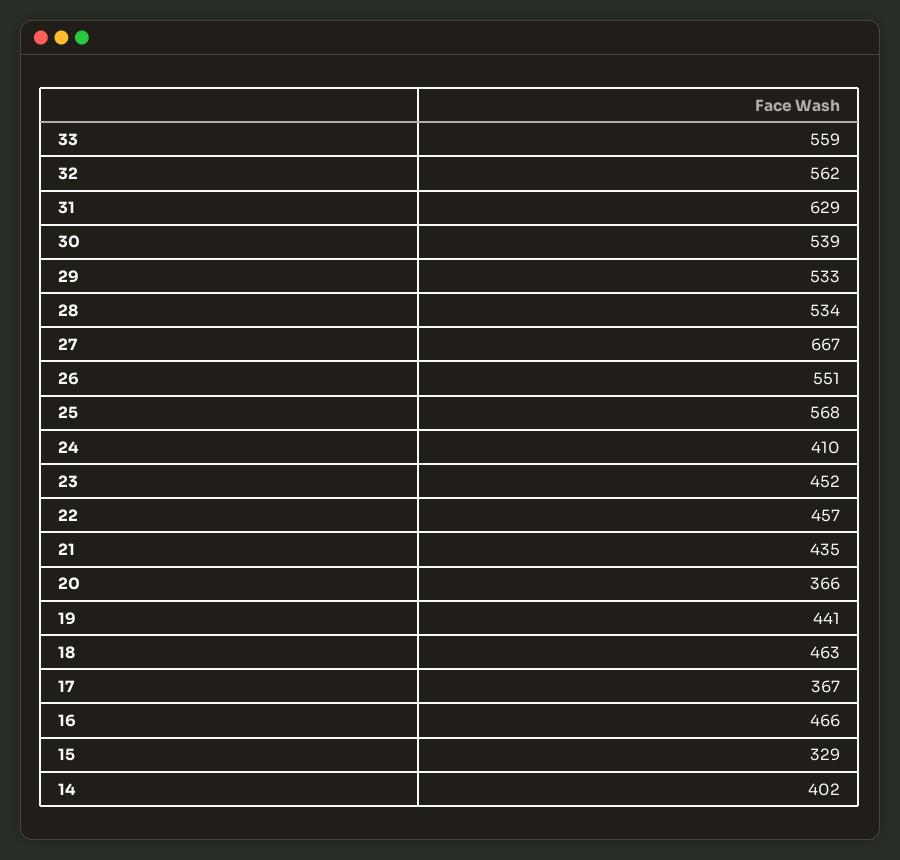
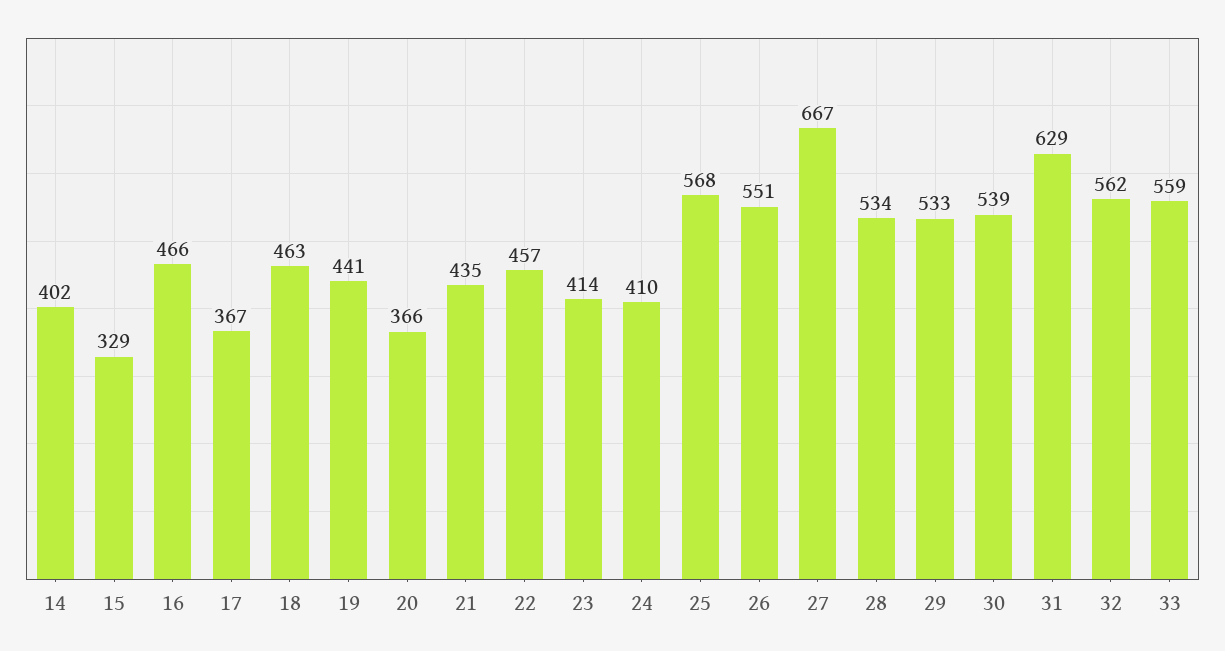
23: 452 -> 414

